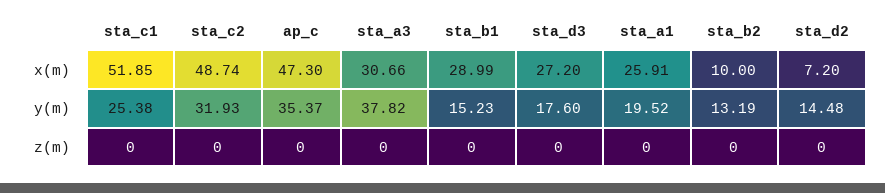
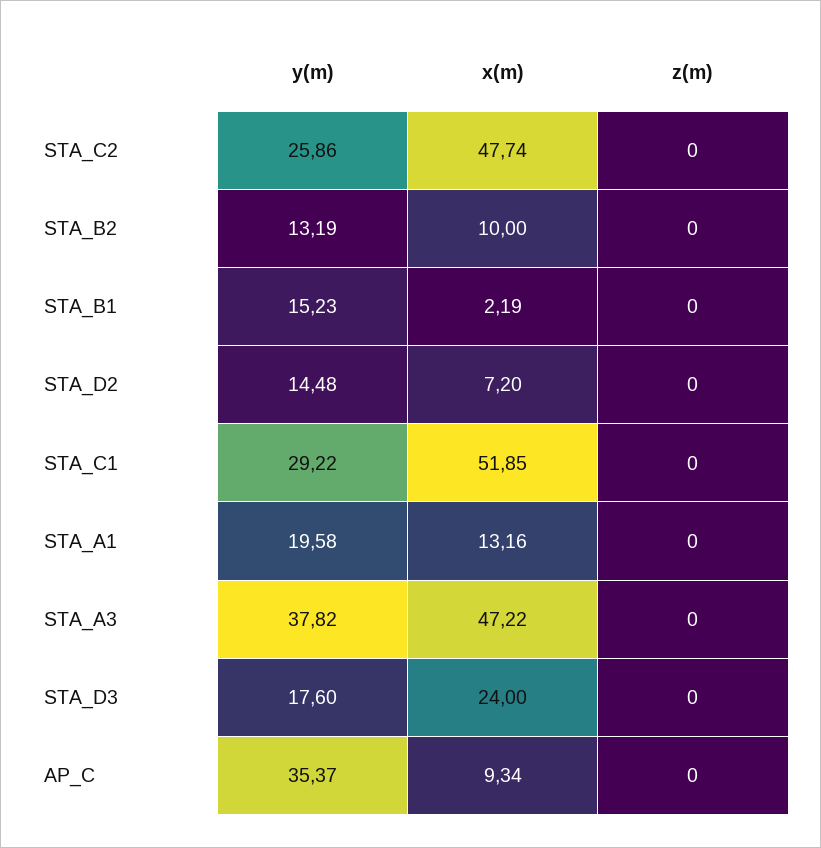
sta_c2, x(m): 48.74 -> 47.74
ap_c, x(m): 47.3 -> 9.34
sta_a3, x(m): 30.66 -> 47.22
sta_b1, x(m): 28.99 -> 2.19
sta_d3, x(m): 27.2 -> 24
sta_a1, x(m): 25.91 -> 13.16
sta_c1, y(m): 25.38 -> 29.22
sta_c2, y(m): 31.93 -> 25.86
sta_a1, y(m): 19.52 -> 19.58

